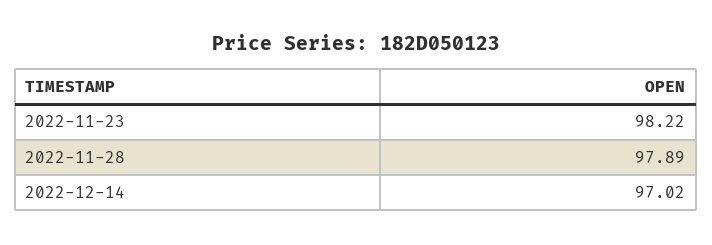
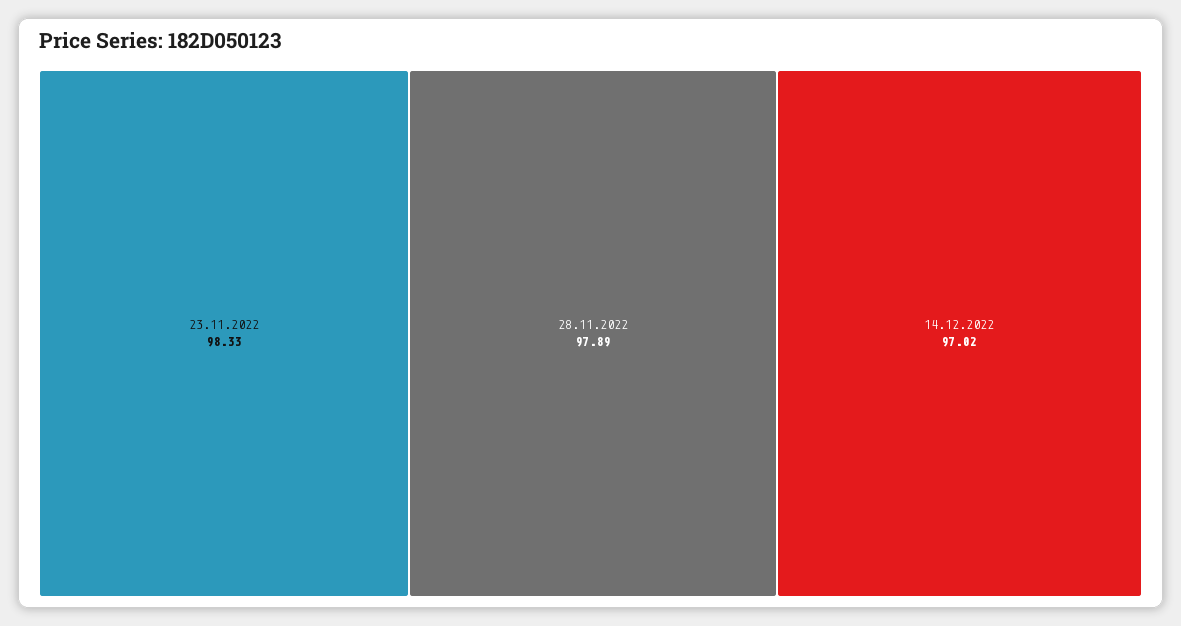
2022-11-23: 98.22 -> 98.33

